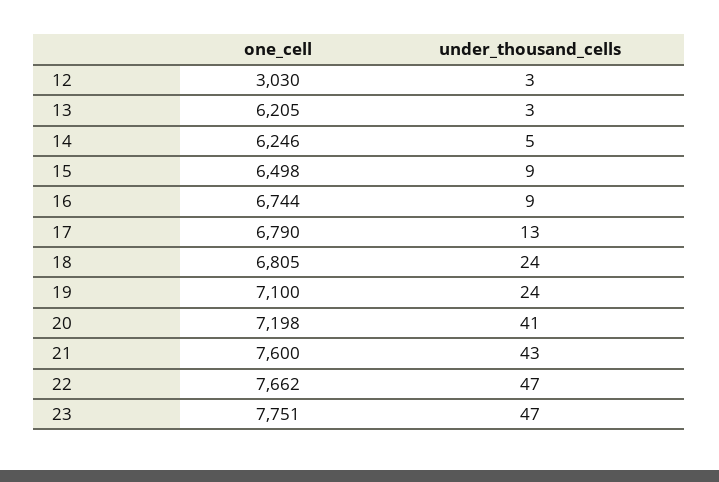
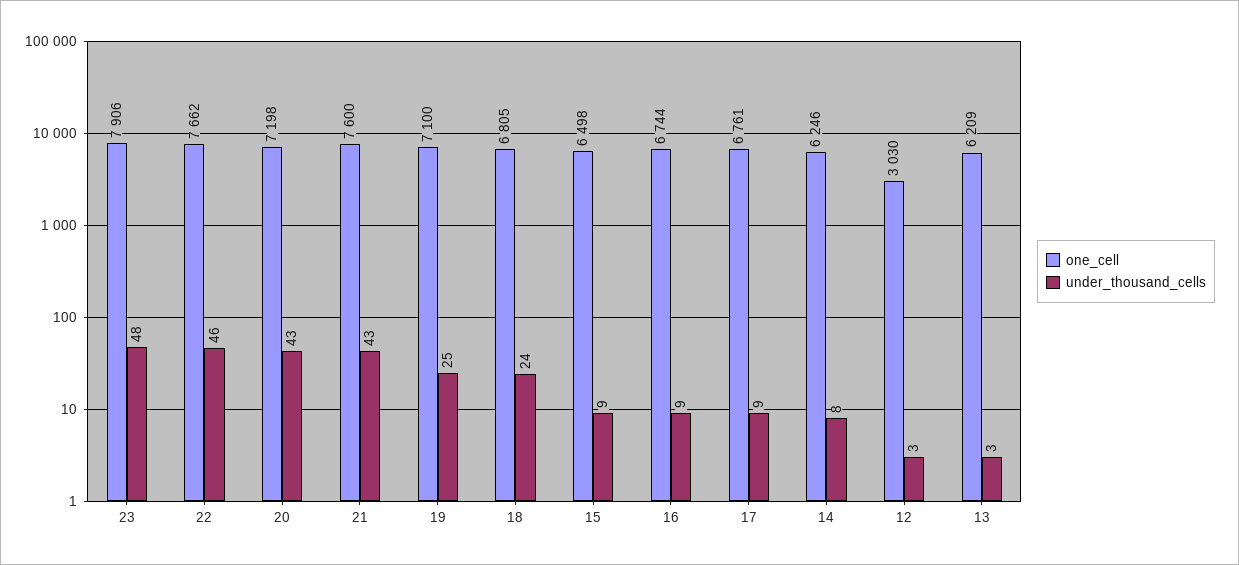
one_cell, 13: 6205 -> 6209
under_thousand_cells, 14: 5 -> 8
one_cell, 17: 6790 -> 6761
under_thousand_cells, 17: 13 -> 9
under_thousand_cells, 19: 24 -> 25
under_thousand_cells, 20: 41 -> 43
under_thousand_cells, 22: 47 -> 46
one_cell, 23: 7751 -> 7906
under_thousand_cells, 23: 47 -> 48

